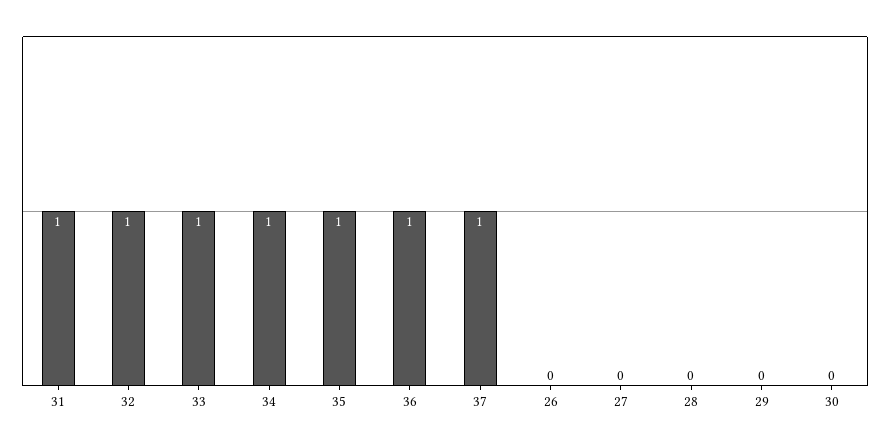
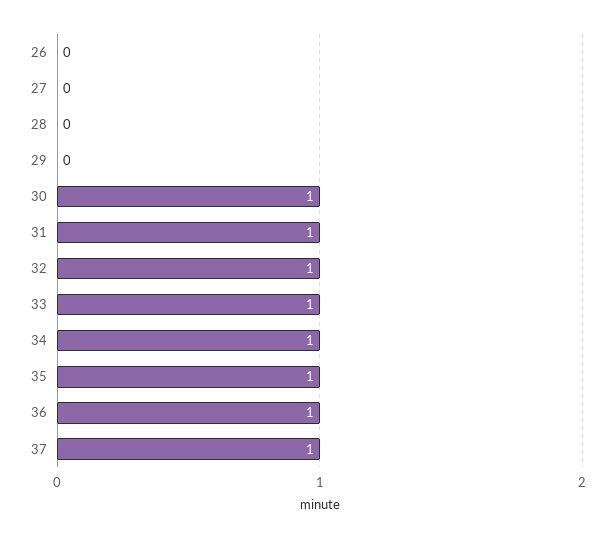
30: 0 -> 1

